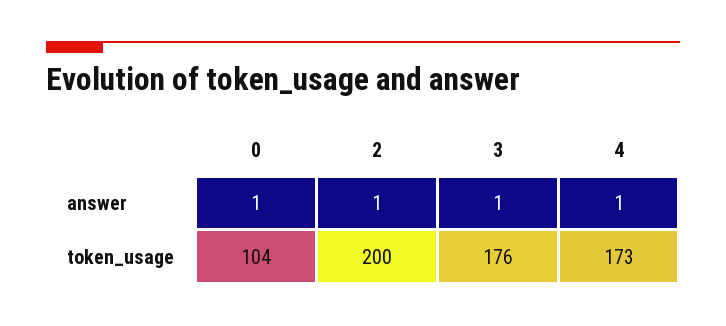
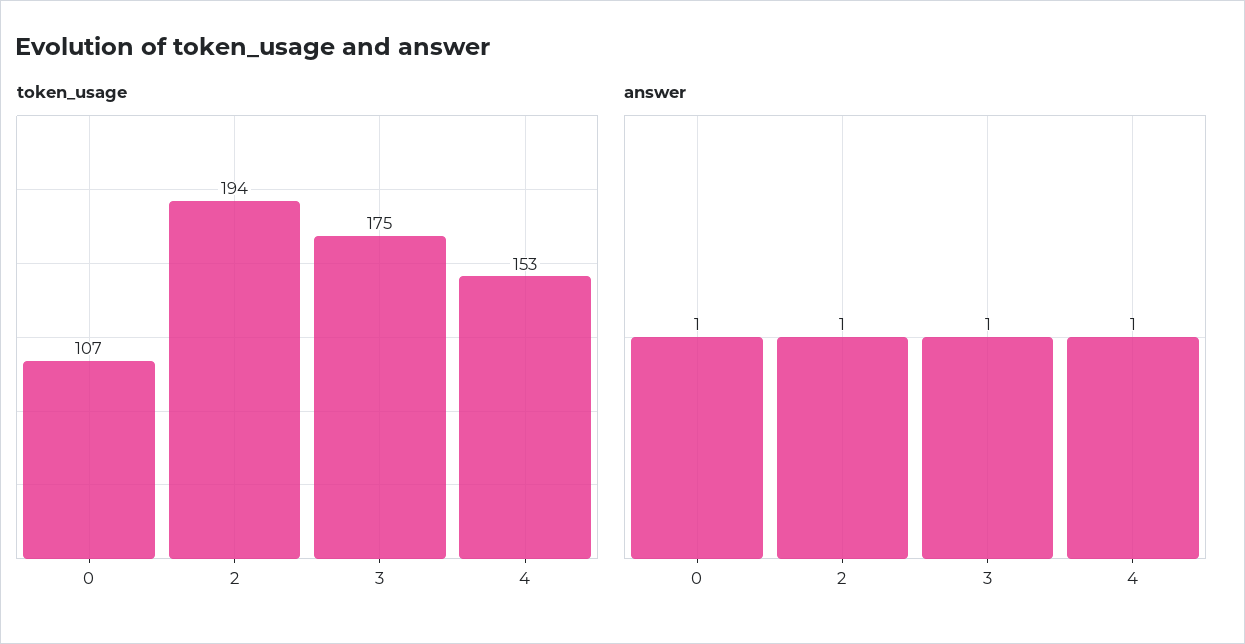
token_usage, 0: 104 -> 107
token_usage, 2: 200 -> 194
token_usage, 3: 176 -> 175
token_usage, 4: 173 -> 153

